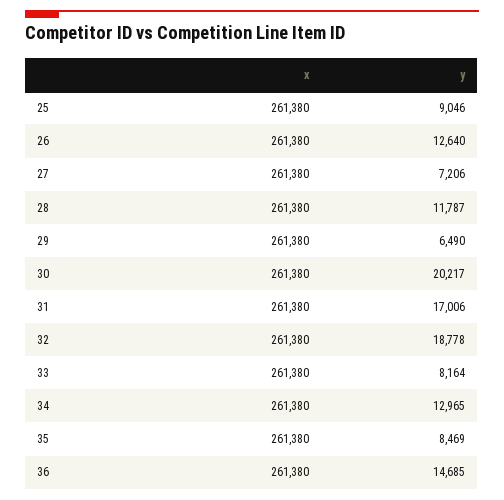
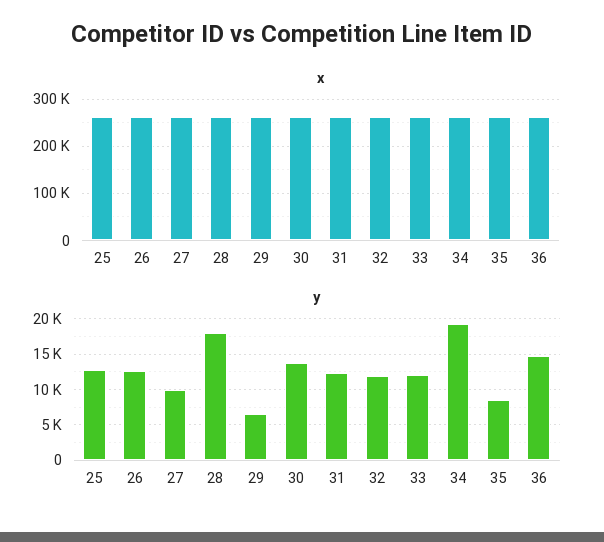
y, 25: 9046 -> 13000
y, 27: 7206 -> 10000
y, 28: 11787 -> 18000
y, 30: 20217 -> 14000
y, 31: 17006 -> 12000
y, 32: 18778 -> 12000
y, 33: 8164 -> 12000
y, 34: 12965 -> 19000

